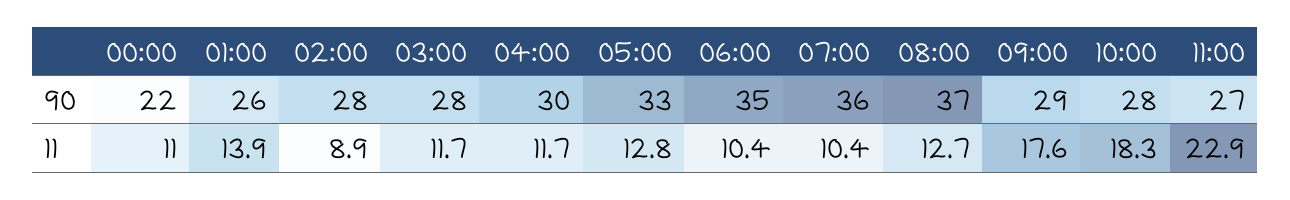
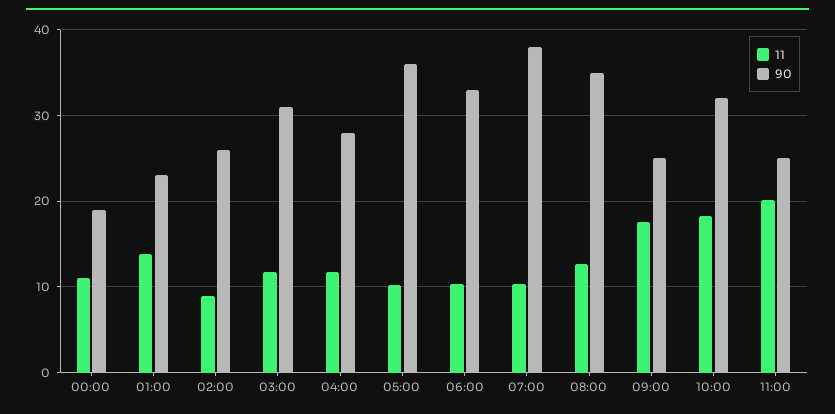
90, 00:00: 22 -> 19
90, 01:00: 26 -> 23
90, 02:00: 28 -> 26
90, 03:00: 28 -> 31
90, 04:00: 30 -> 28
90, 05:00: 33 -> 36
90, 06:00: 35 -> 33
90, 07:00: 36 -> 38
90, 08:00: 37 -> 35
90, 09:00: 29 -> 25
90, 10:00: 28 -> 32
90, 11:00: 27 -> 25
11, 05:00: 12.8 -> 10
11, 11:00: 22.9 -> 20

